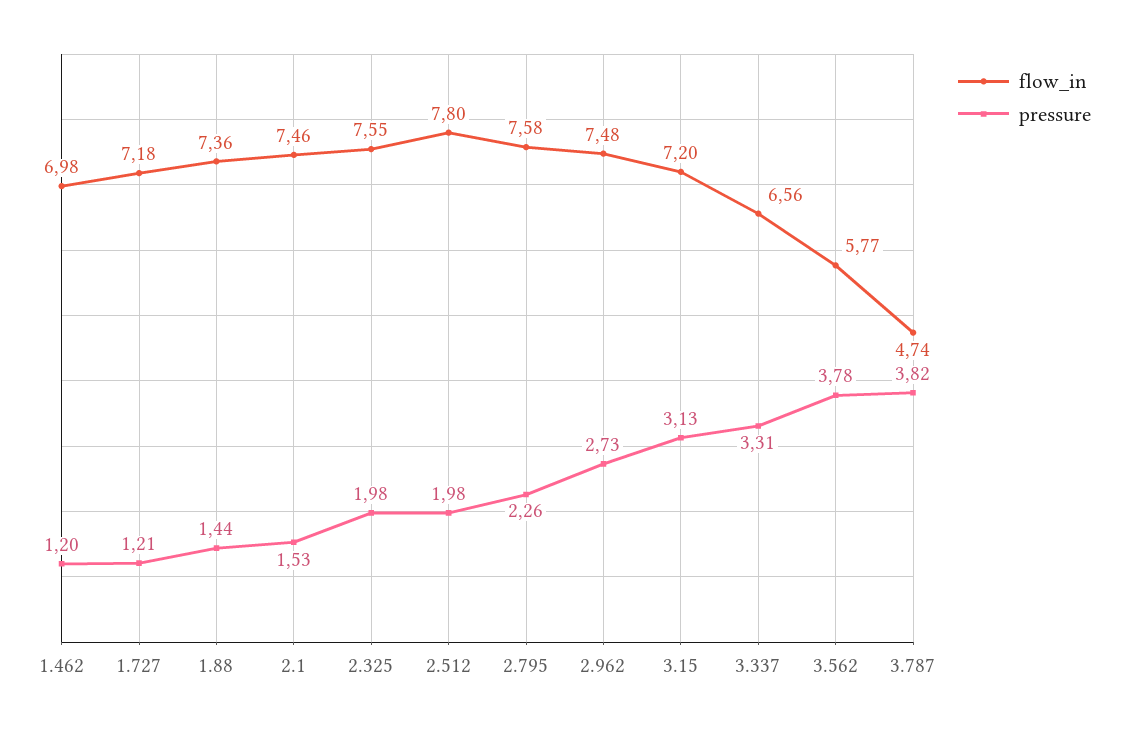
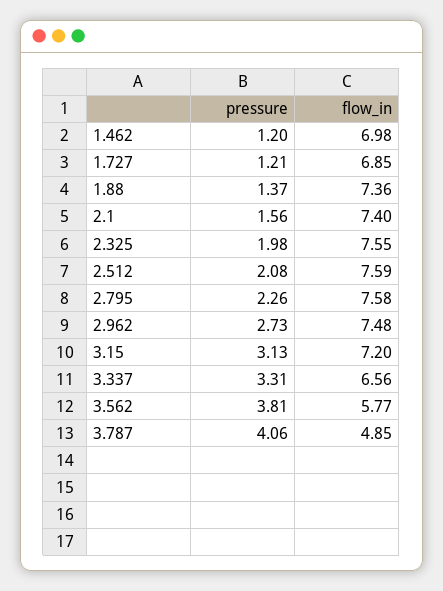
flow_in, 1.727: 7.18 -> 6.85
pressure, 1.88: 1.44 -> 1.37
flow_in, 2.1: 7.46 -> 7.4
pressure, 2.1: 1.53 -> 1.56
flow_in, 2.512: 7.8 -> 7.59
pressure, 2.512: 1.98 -> 2.08
pressure, 3.562: 3.78 -> 3.81
flow_in, 3.787: 4.74 -> 4.85
pressure, 3.787: 3.82 -> 4.06

